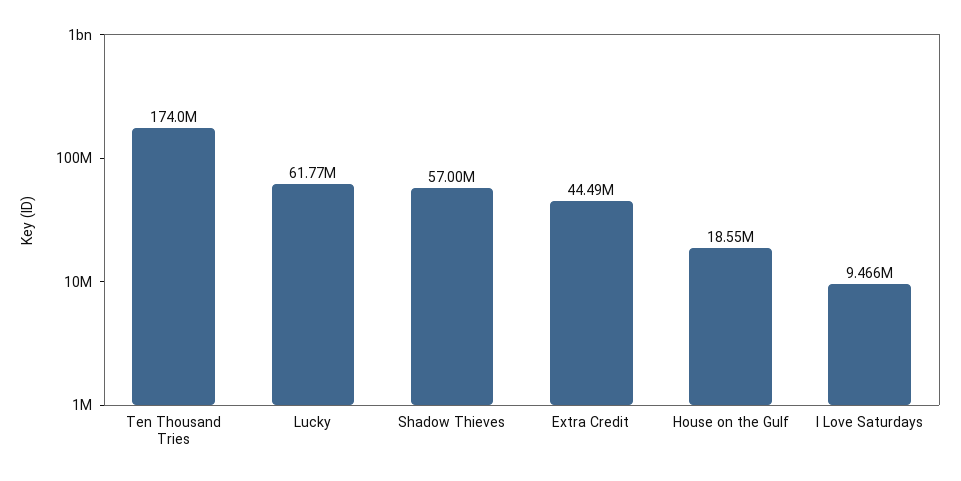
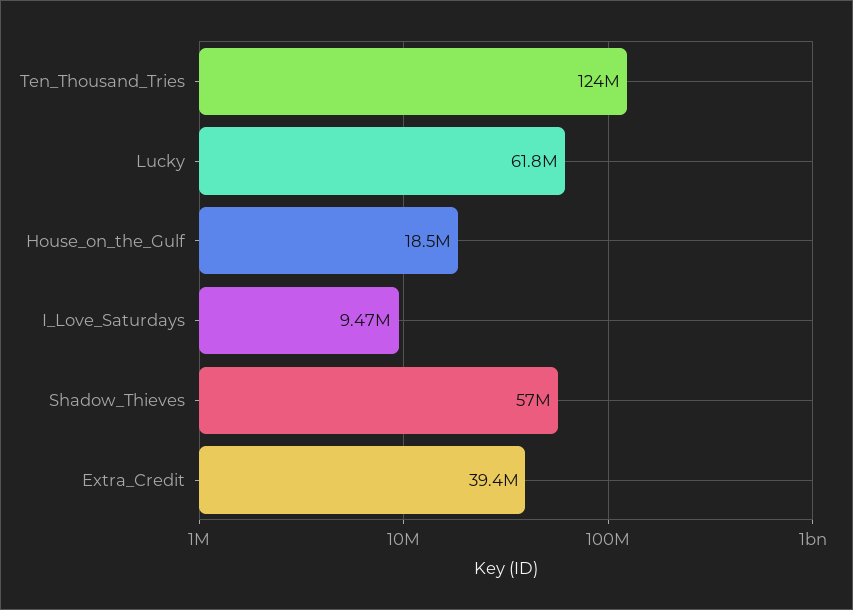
Ten Thousand Tries: 174000000 -> 124000000
Extra Credit: 44490000 -> 39400000

